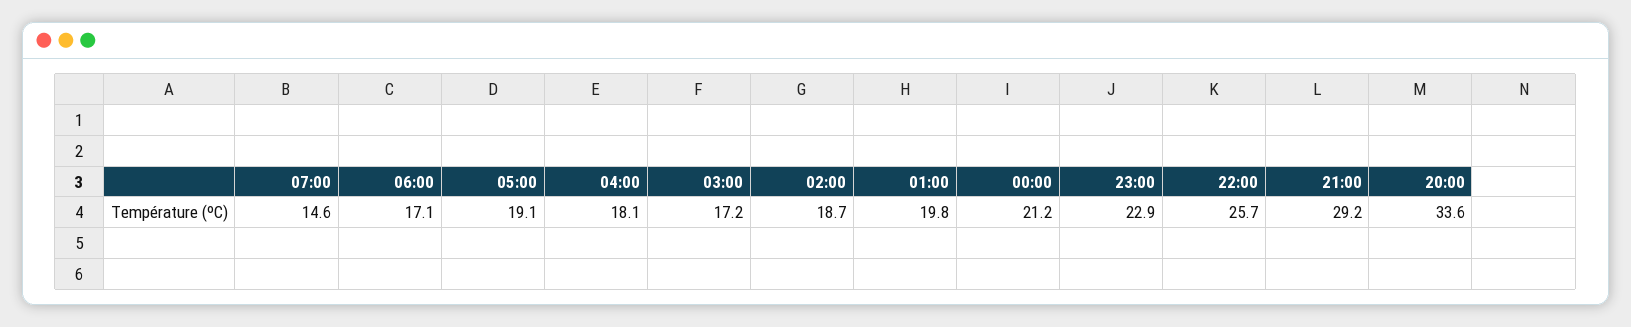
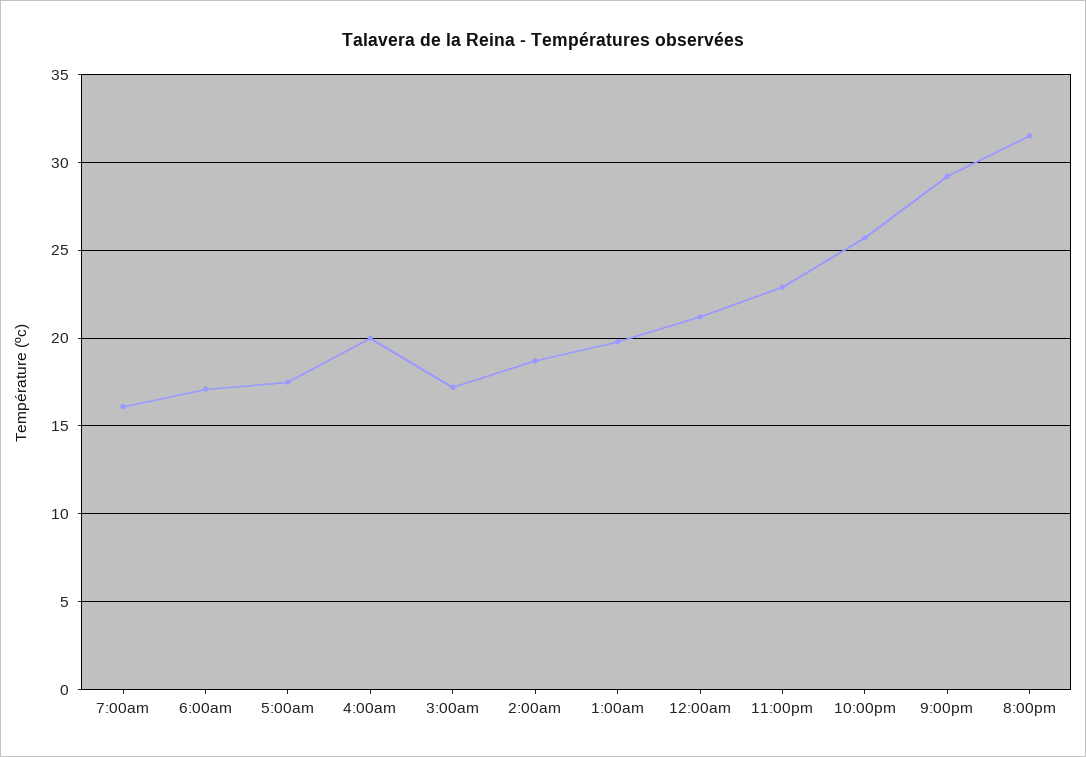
07:00: 14.6 -> 16
05:00: 19.1 -> 17.5
04:00: 18.1 -> 20
20:00: 33.6 -> 31.5

